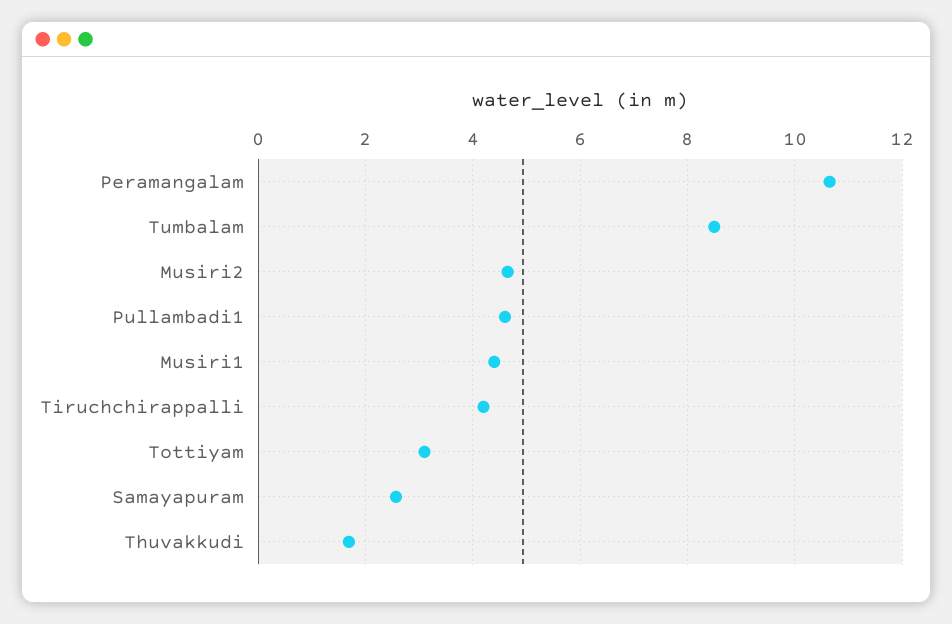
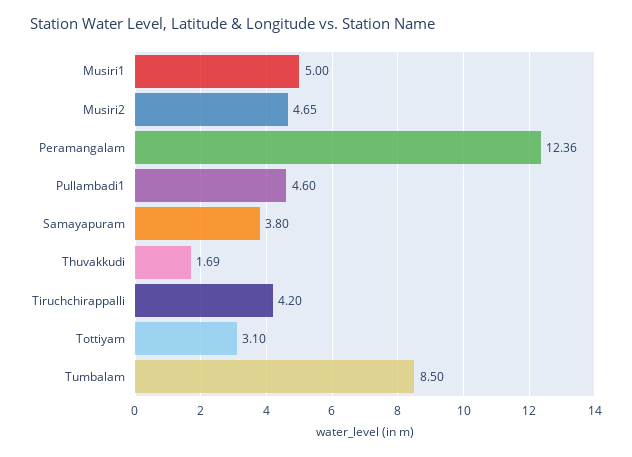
Peramangalam: 10.6 -> 12.36
Musiri1: 4.4 -> 5
Samayapuram: 2.6 -> 3.8

